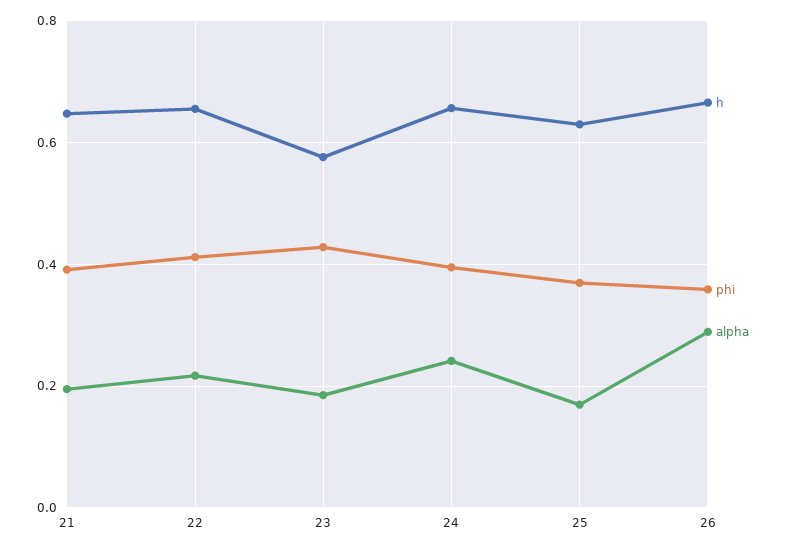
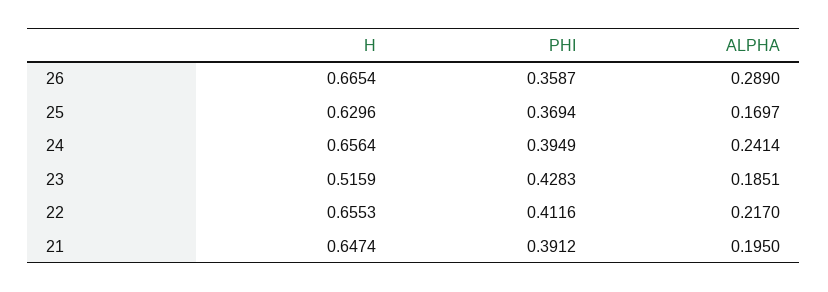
h, 23: 0.58 -> 0.5159

